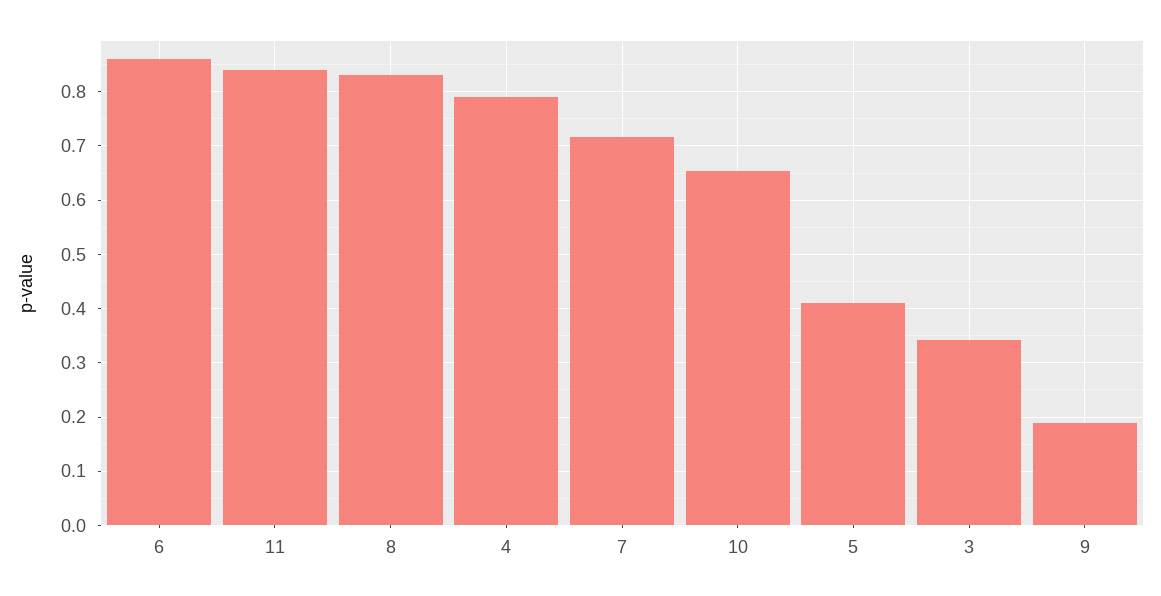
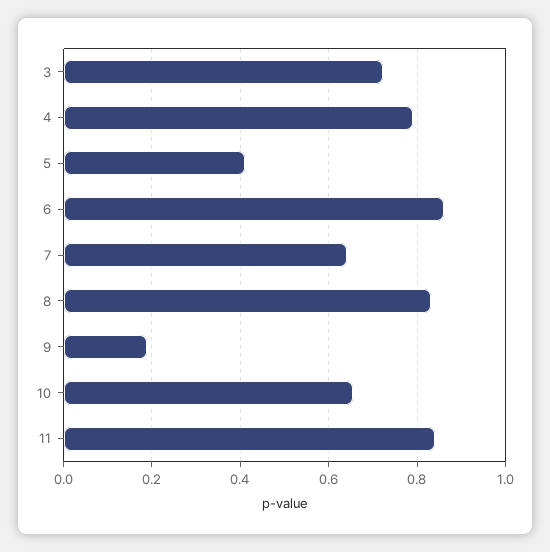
7: 0.72 -> 0.64
3: 0.34 -> 0.72

